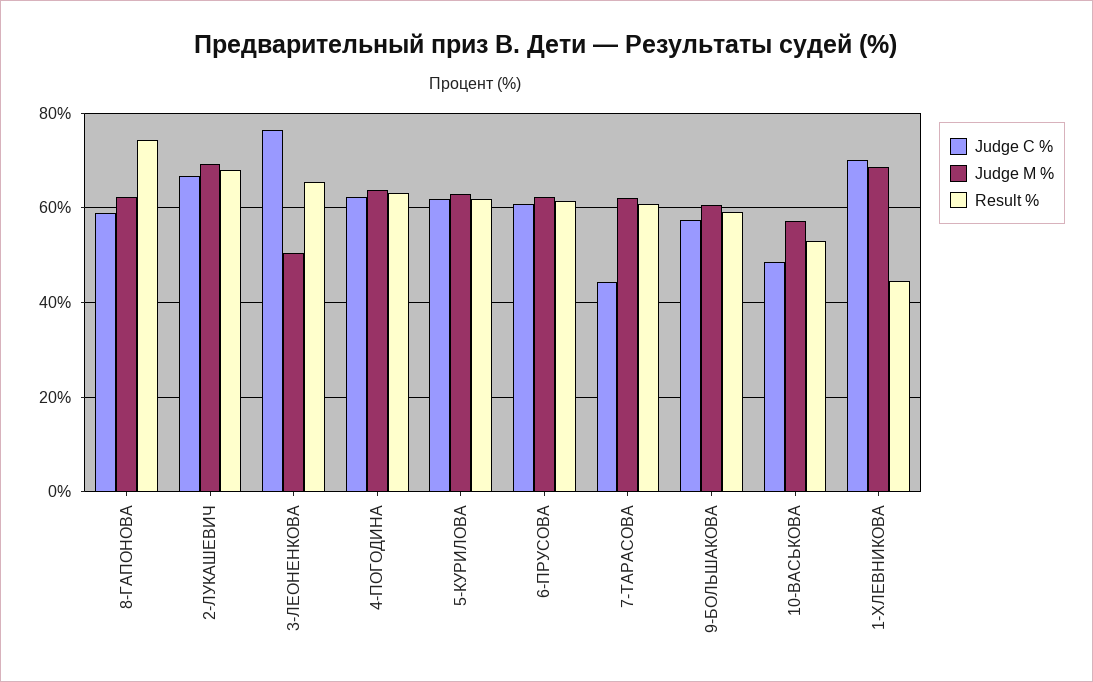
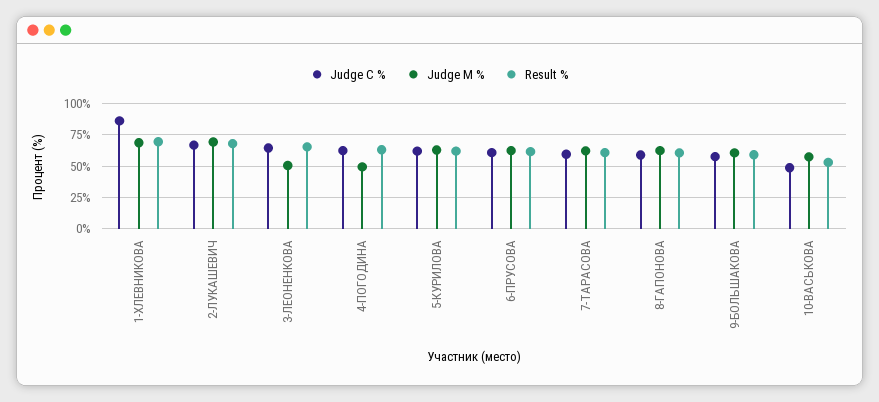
Result %, 8-ГАПОНОВА: 74 -> 60
Judge C %, 3-ЛЕОНЕНКОВА: 76 -> 65
Judge M %, 4-ПОГОДИНА: 64 -> 50
Judge C %, 7-ТАРАСОВА: 44 -> 60
Judge C %, 1-ХЛЕВНИКОВА: 70 -> 85
Result %, 1-ХЛЕВНИКОВА: 44 -> 70

